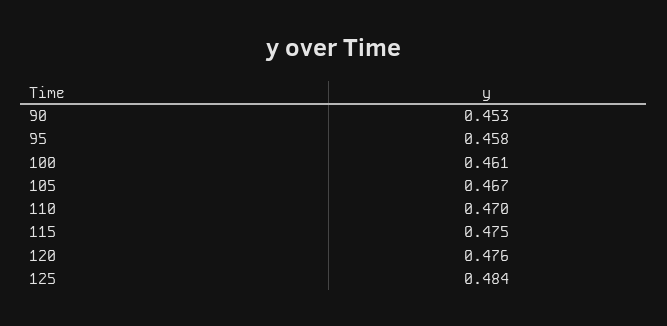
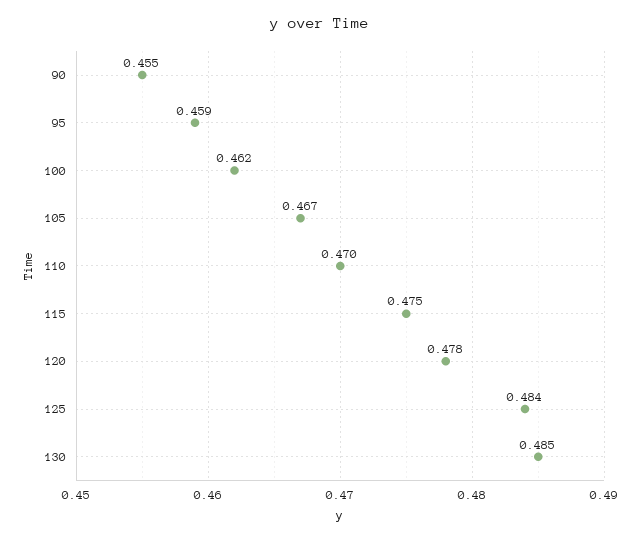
90: 0.453 -> 0.455
95: 0.458 -> 0.459
100: 0.461 -> 0.462
120: 0.476 -> 0.478
130: none -> 0.485

